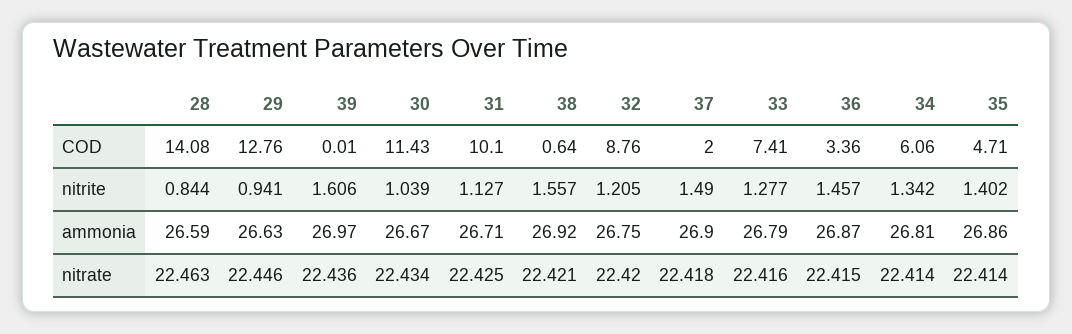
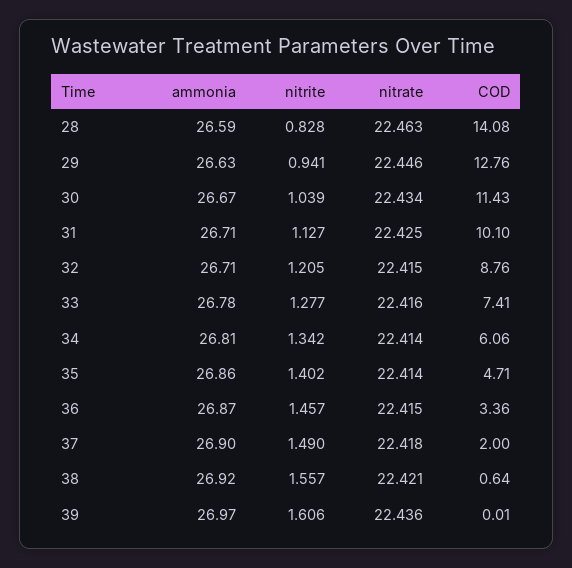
28, nitrite: 0.844 -> 0.828
32, ammonia: 26.75 -> 26.71
33, ammonia: 26.79 -> 26.78
32, nitrate: 22.42 -> 22.415

